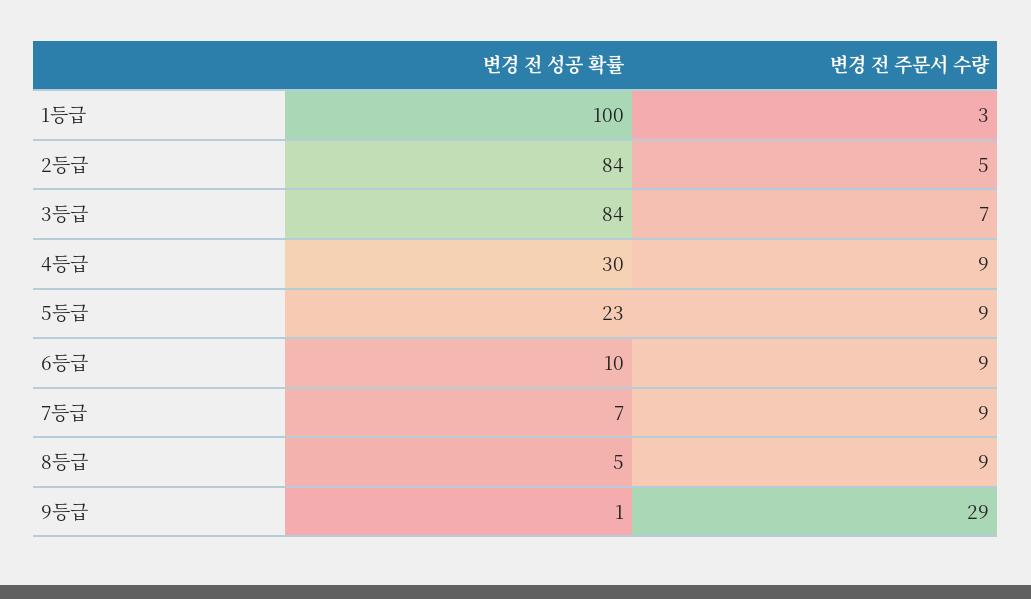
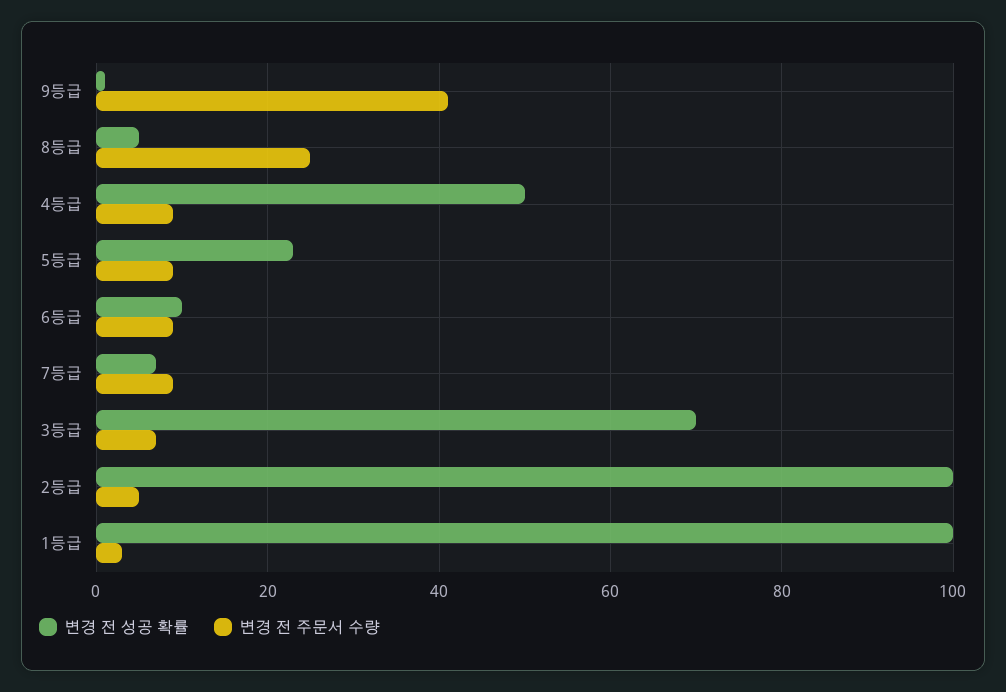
변경 전 성공 확률, 2등급: 84 -> 100
변경 전 성공 확률, 3등급: 84 -> 70
변경 전 성공 확률, 4등급: 30 -> 50
변경 전 주문서 수량, 8등급: 9 -> 25
변경 전 주문서 수량, 9등급: 29 -> 40

